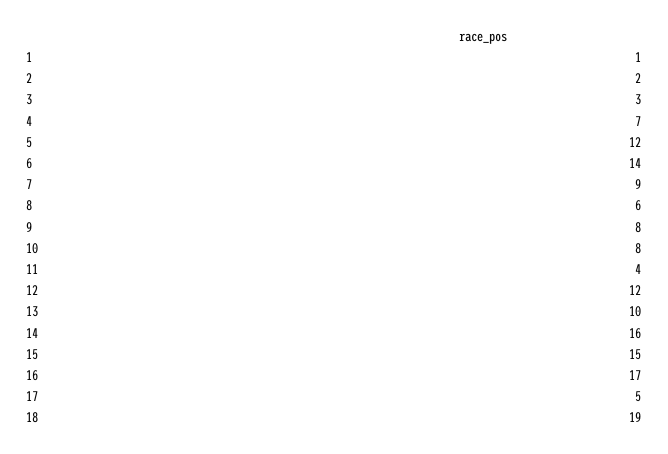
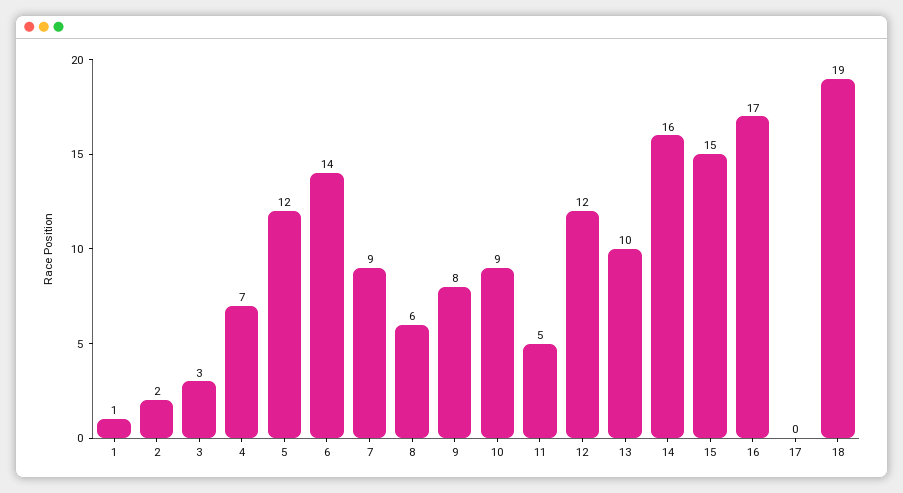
10: 8 -> 9
11: 4 -> 5
17: 5 -> 0

